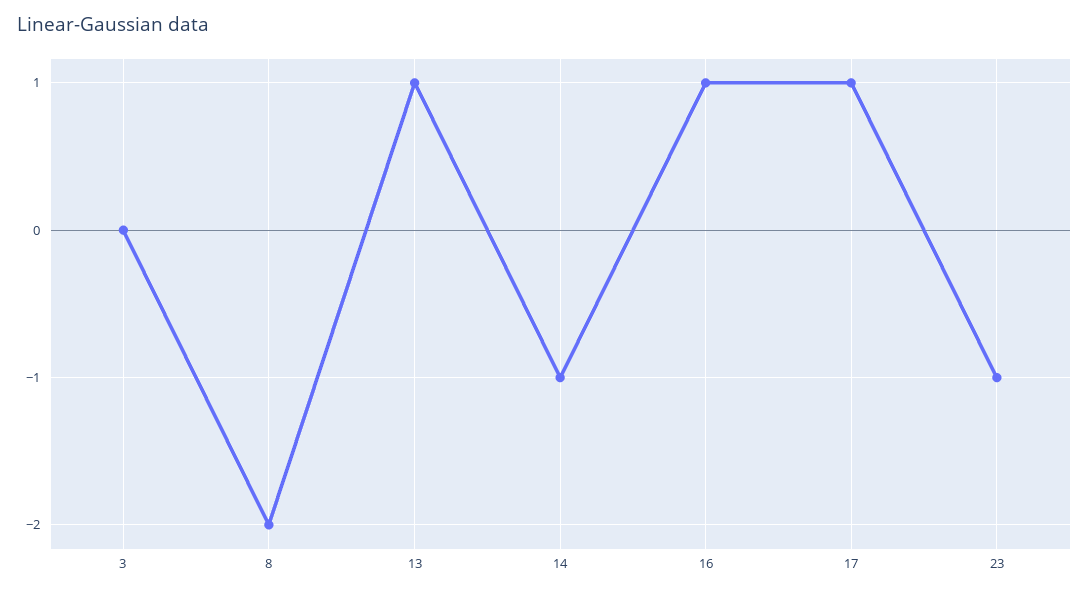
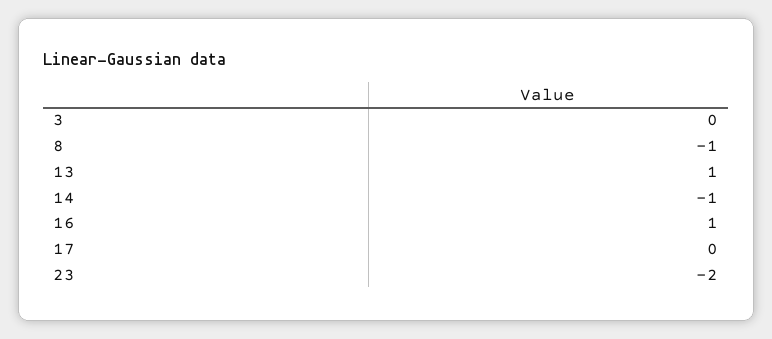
8: -2 -> -1
17: 1 -> 0
23: -1 -> -2

